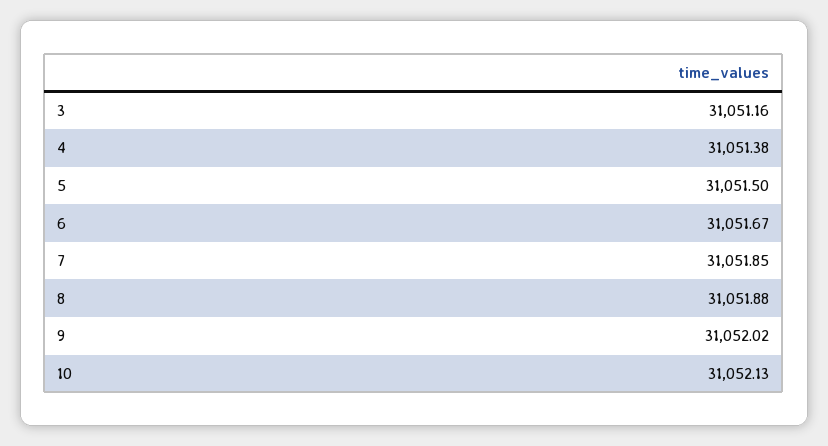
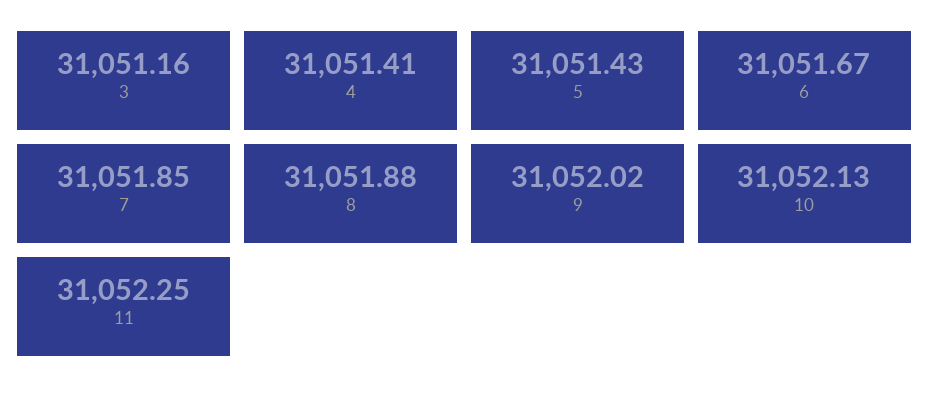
4: 31051.38 -> 31051.41
5: 31051.5 -> 31051.43
11: none -> 31052.25

